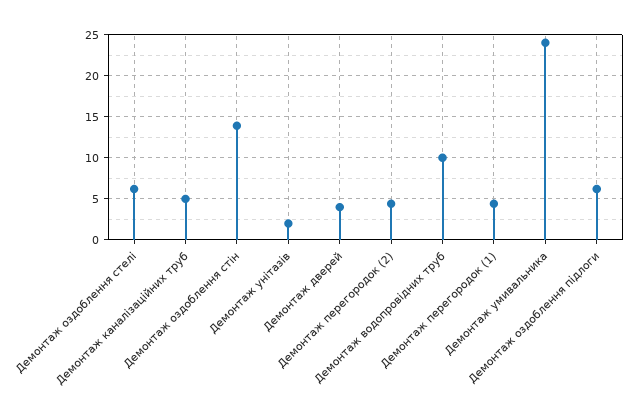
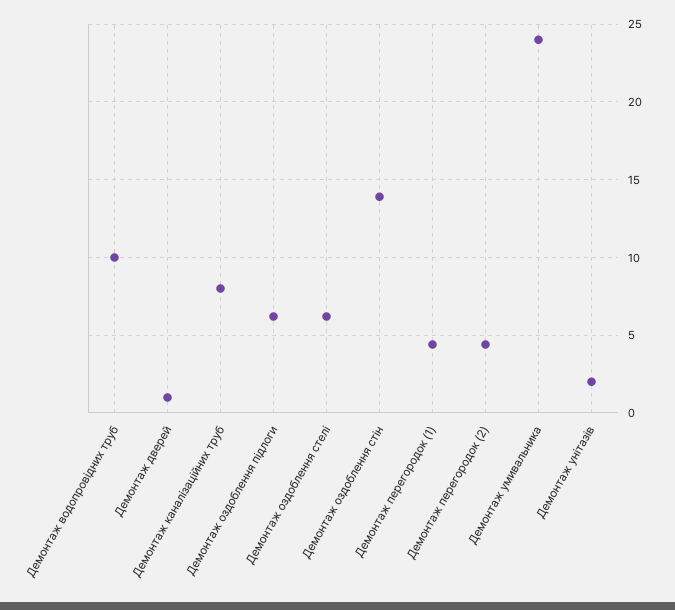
Демонтаж каналізаційних труб: 5 -> 8
Демонтаж дверей: 4 -> 1

